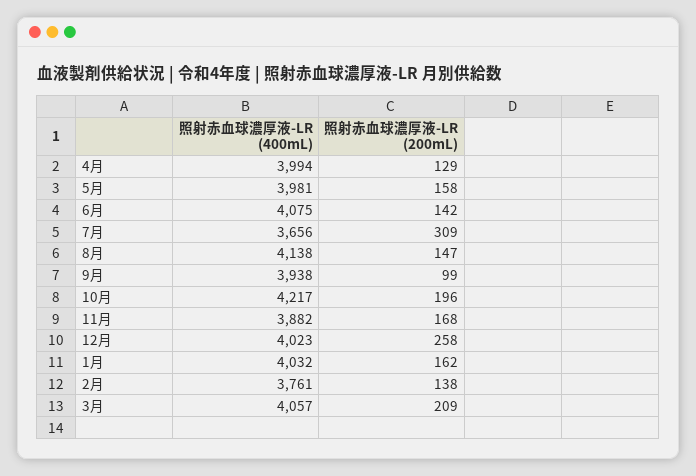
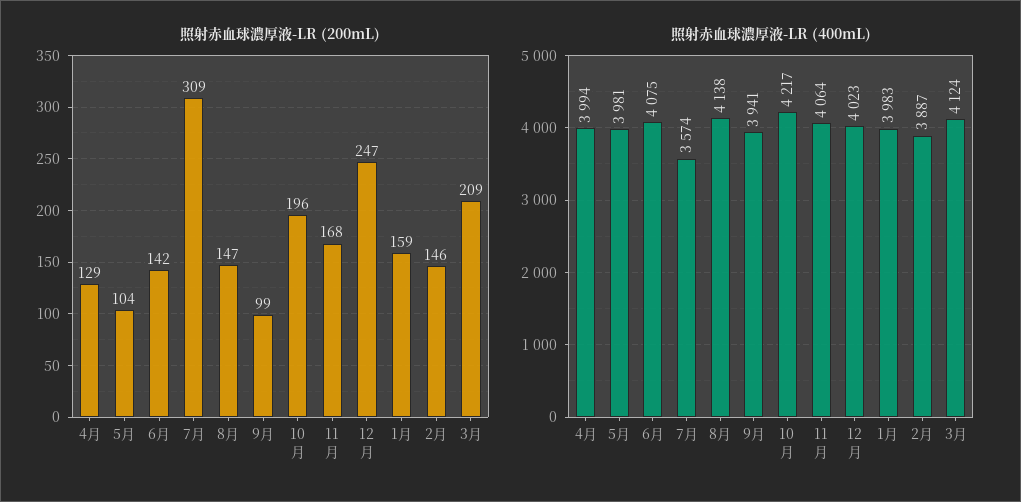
照射赤血球濃厚液-LR (200mL), 5月: 158 -> 104
照射赤血球濃厚液-LR (400mL), 7月: 3656 -> 3574
照射赤血球濃厚液-LR (400mL), 9月: 3938 -> 3941
照射赤血球濃厚液-LR (400mL), 11月: 3882 -> 4064
照射赤血球濃厚液-LR (200mL), 12月: 258 -> 247
照射赤血球濃厚液-LR (400mL), 1月: 4032 -> 3983
照射赤血球濃厚液-LR (200mL), 1月: 162 -> 159
照射赤血球濃厚液-LR (400mL), 2月: 3761 -> 3887
照射赤血球濃厚液-LR (200mL), 2月: 138 -> 146
照射赤血球濃厚液-LR (400mL), 3月: 4057 -> 4124

